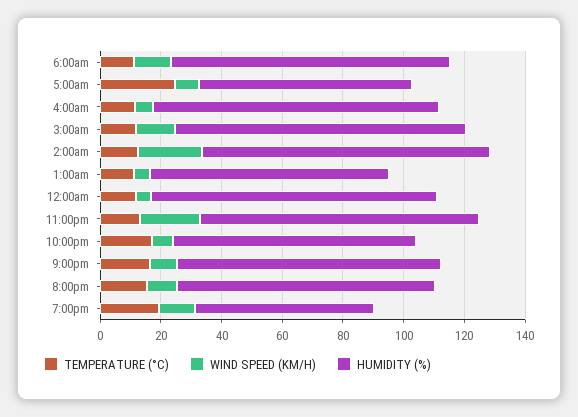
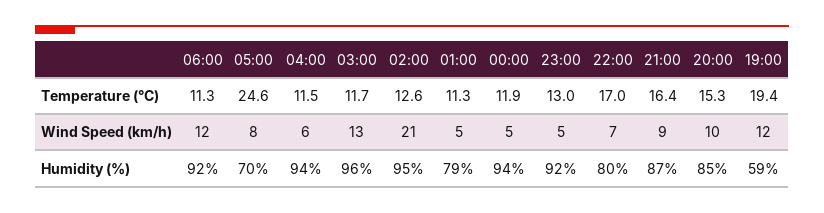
WIND SPEED (KM/H), 11:00pm: 20 -> 5

